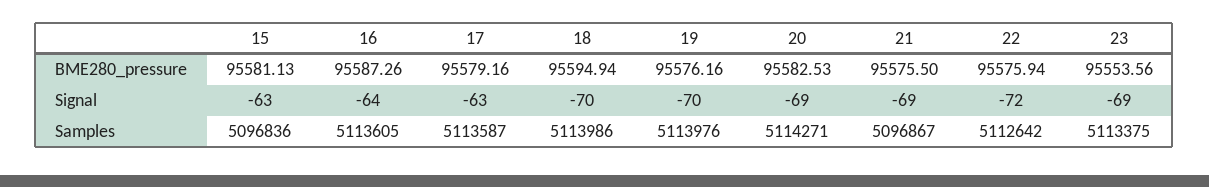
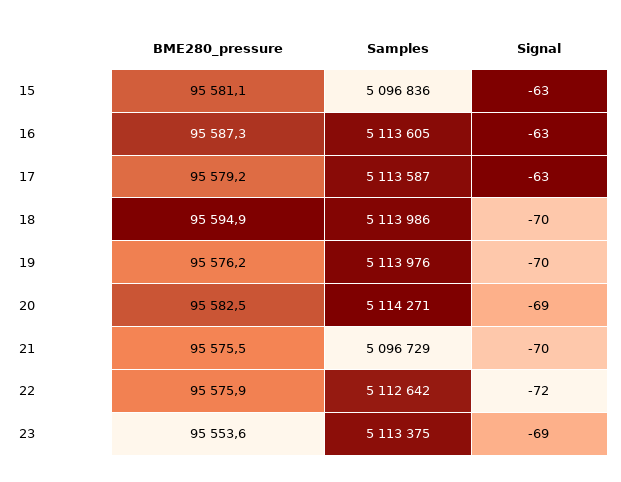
16, Signal: -64 -> -63
21, Signal: -69 -> -70
21, Samples: 5096867 -> 5096729

